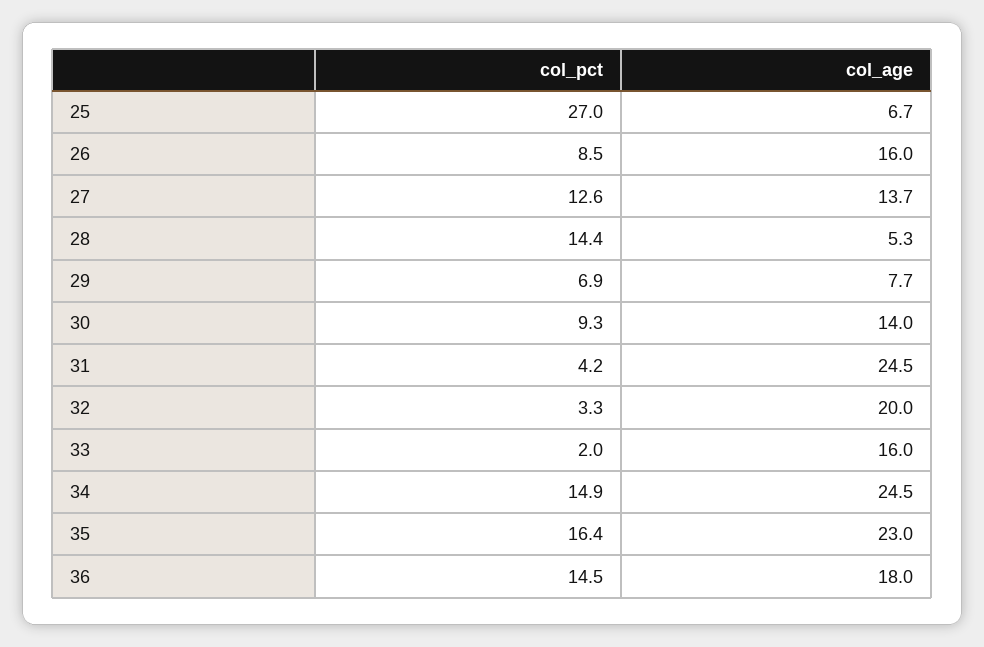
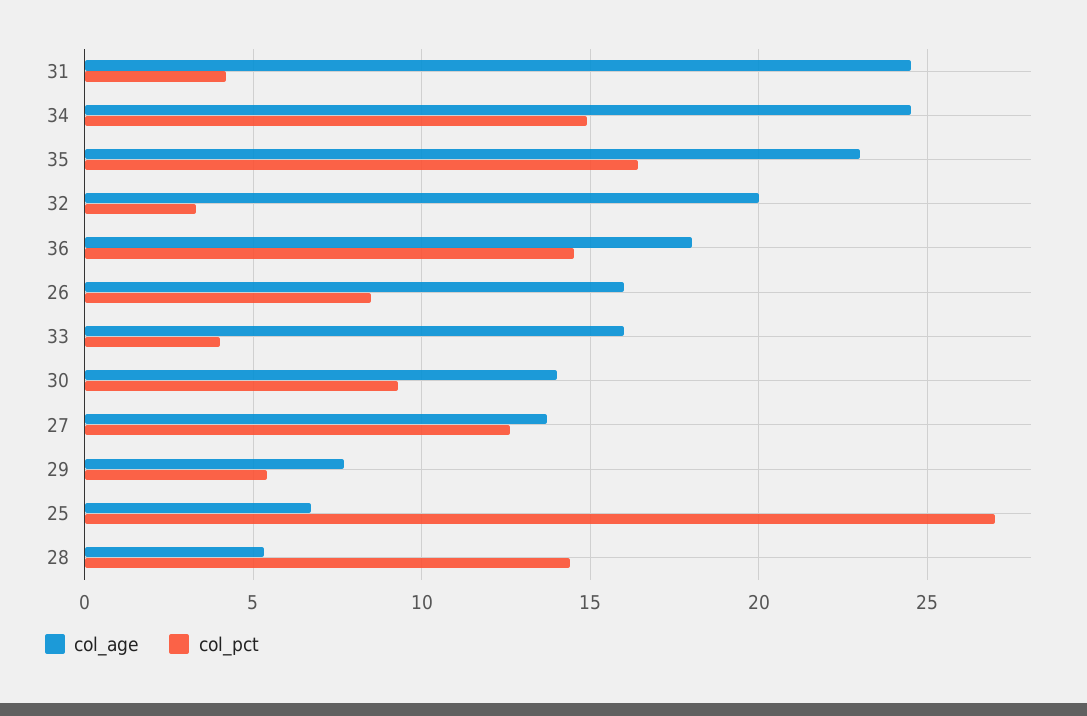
col_pct, 29: 6.9 -> 5.5
col_pct, 33: 2 -> 4

